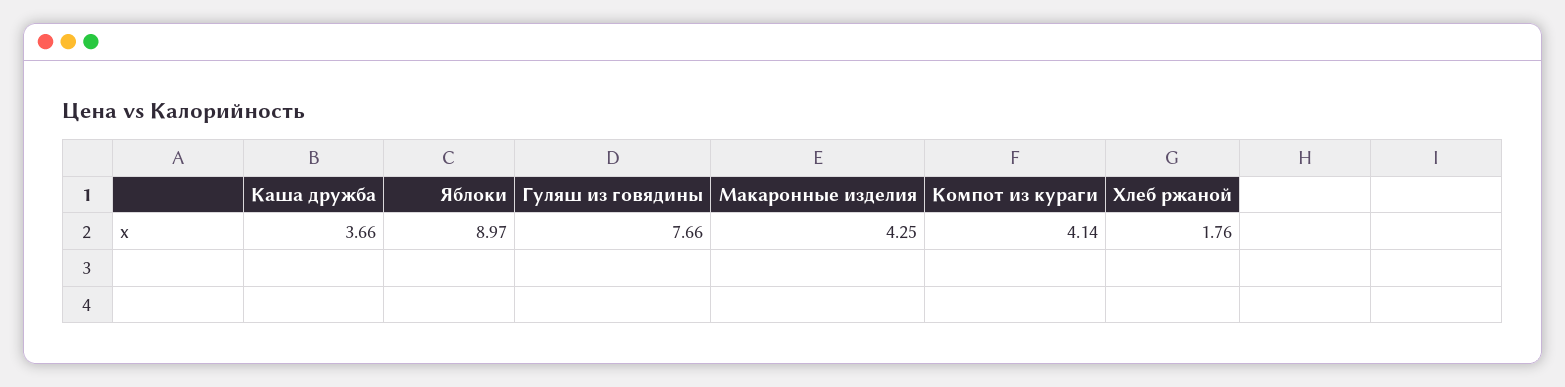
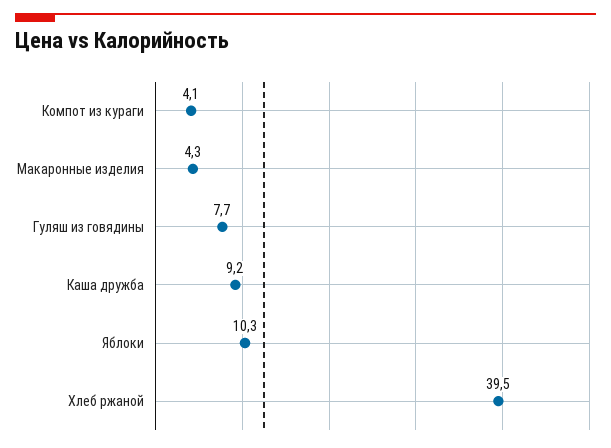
Каша дружба: 3.66 -> 9.2
Яблоки: 8.97 -> 10.3
Хлеб ржаной: 1.76 -> 39.5

